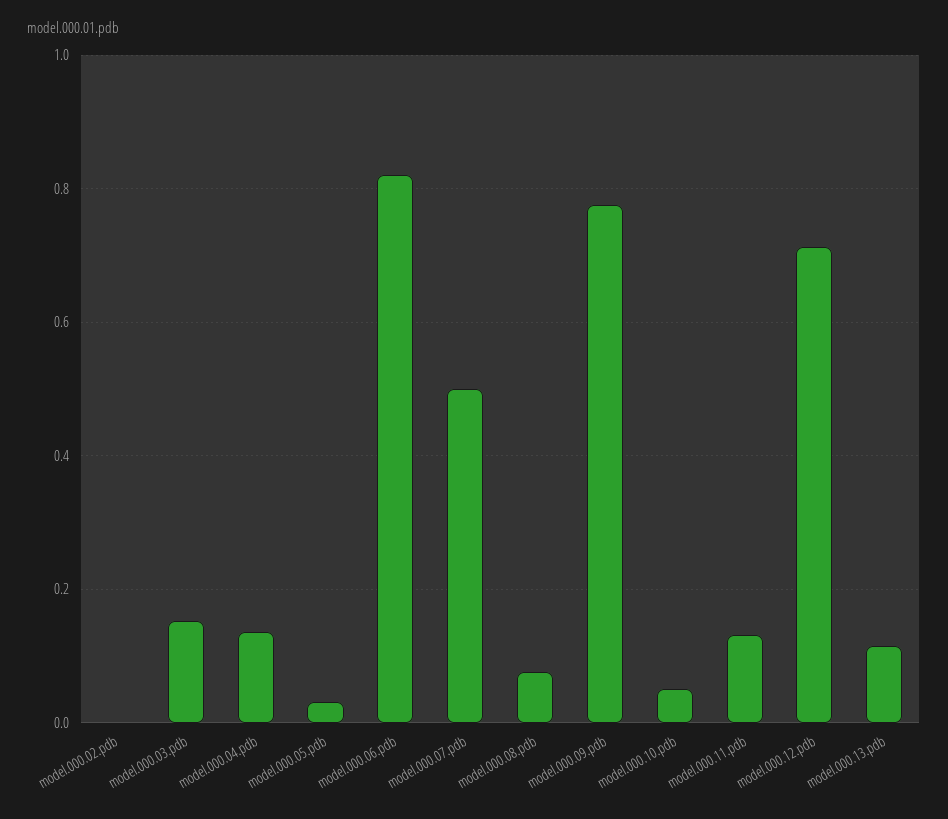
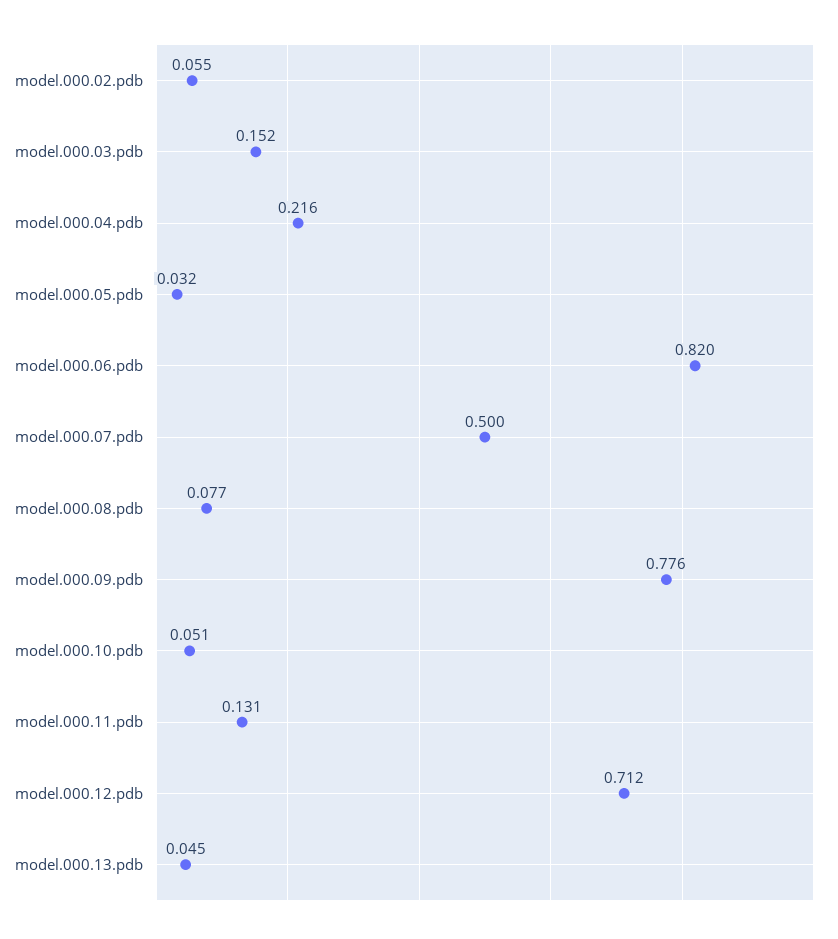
model.000.02.pdb: 0 -> 0.055
model.000.04.pdb: 0.14 -> 0.216
model.000.13.pdb: 0.12 -> 0.045

